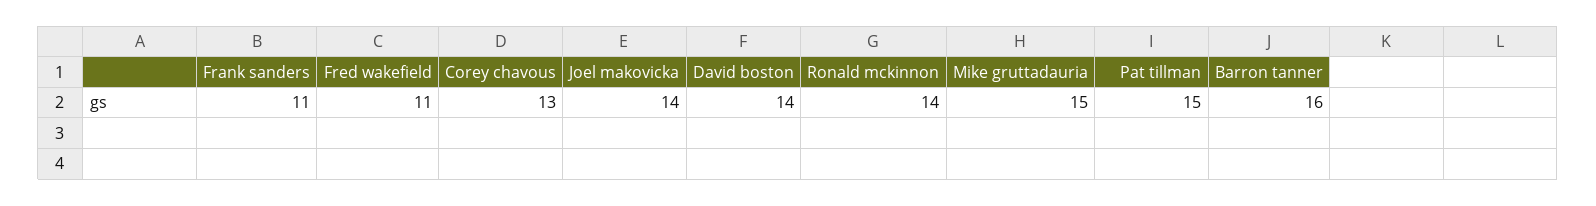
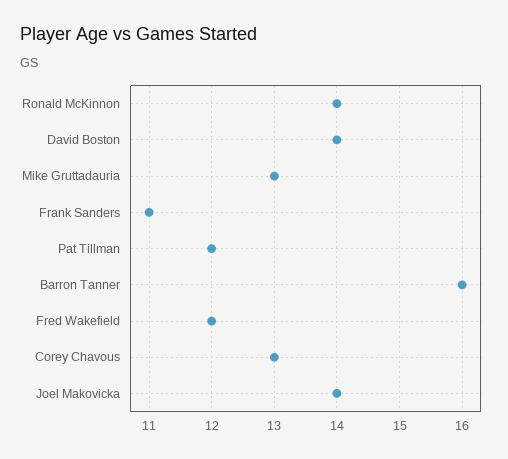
Fred wakefield: 11 -> 12
Mike gruttadauria: 15 -> 13
Pat tillman: 15 -> 12

